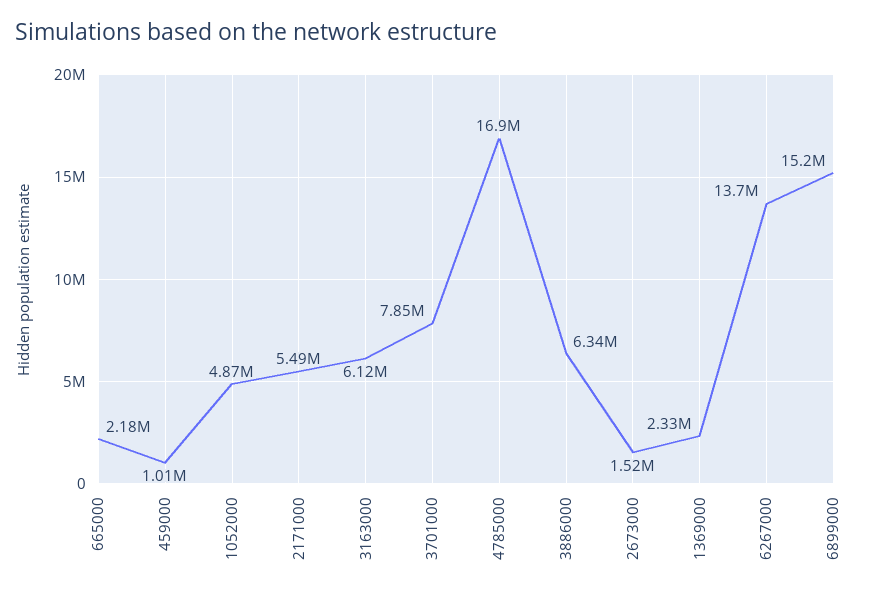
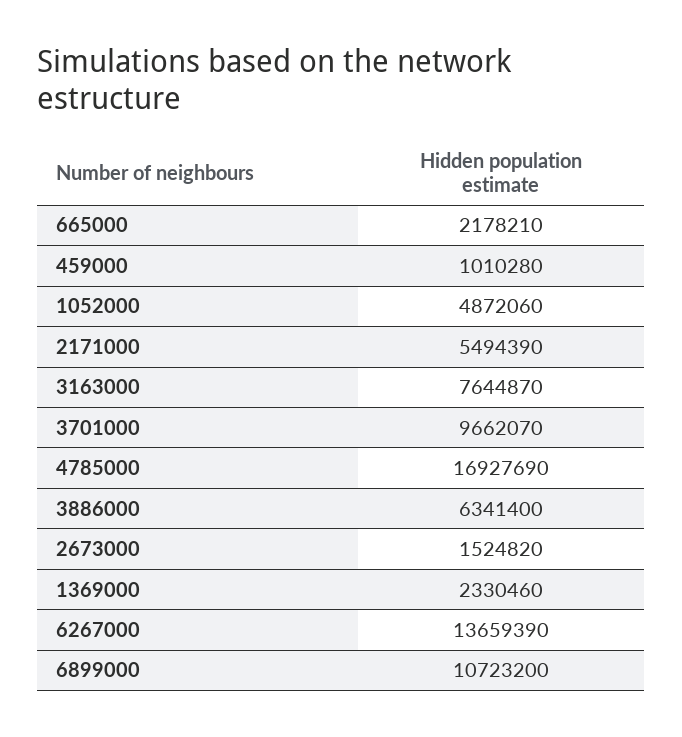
3163000: 6120000 -> 7644870
3701000: 7850000 -> 9662070
6899000: 15200000 -> 10723200

